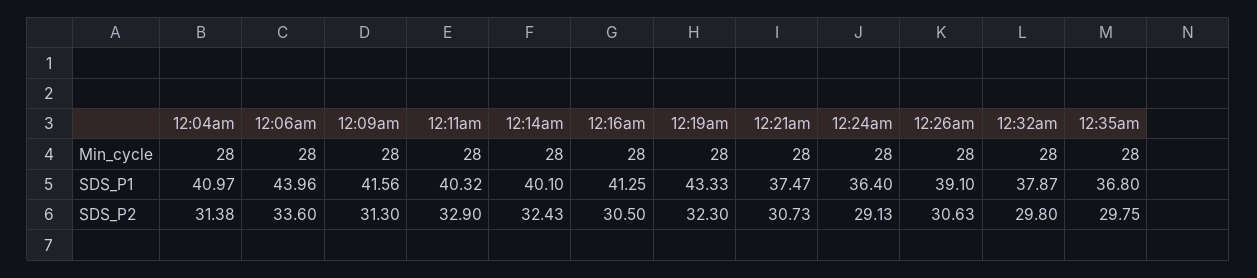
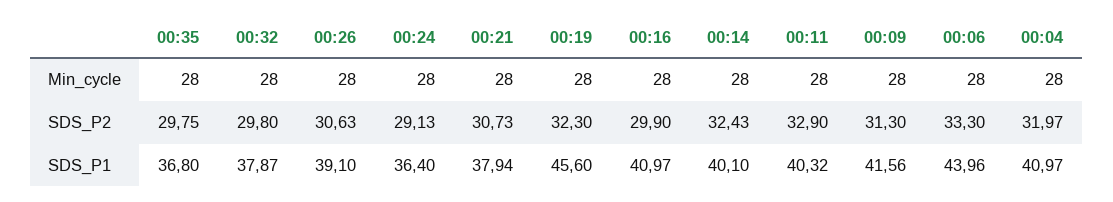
12:16am, SDS_P1: 41.25 -> 40.97
12:19am, SDS_P1: 43.33 -> 45.6
12:21am, SDS_P1: 37.47 -> 37.94
12:04am, SDS_P2: 31.38 -> 31.97
12:06am, SDS_P2: 33.6 -> 33.3
12:16am, SDS_P2: 30.5 -> 29.9

